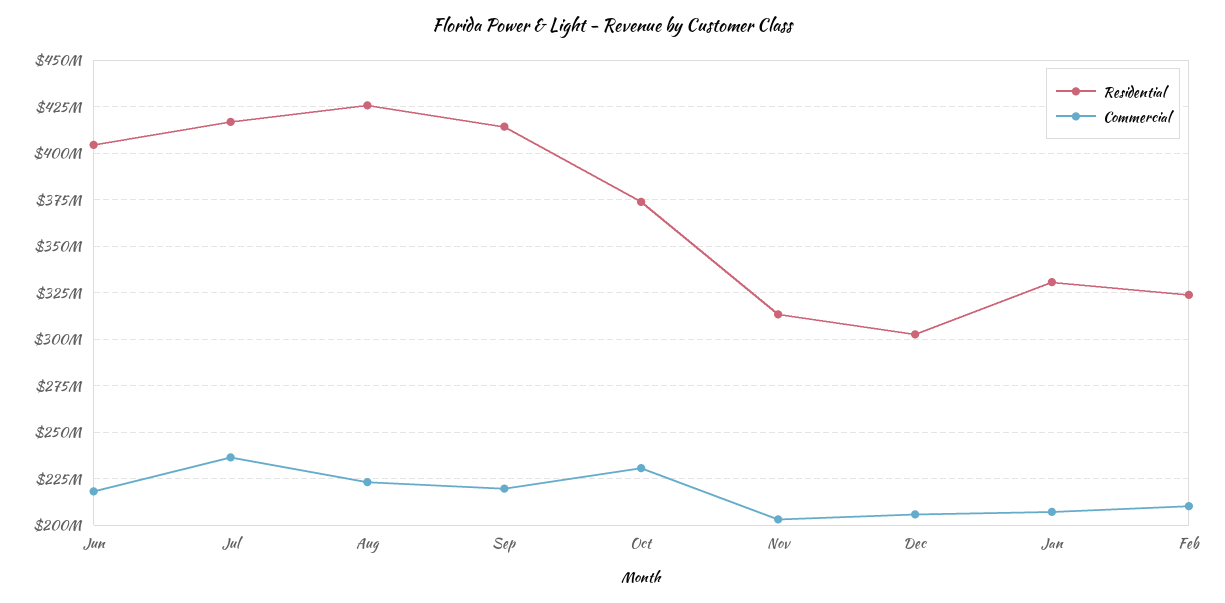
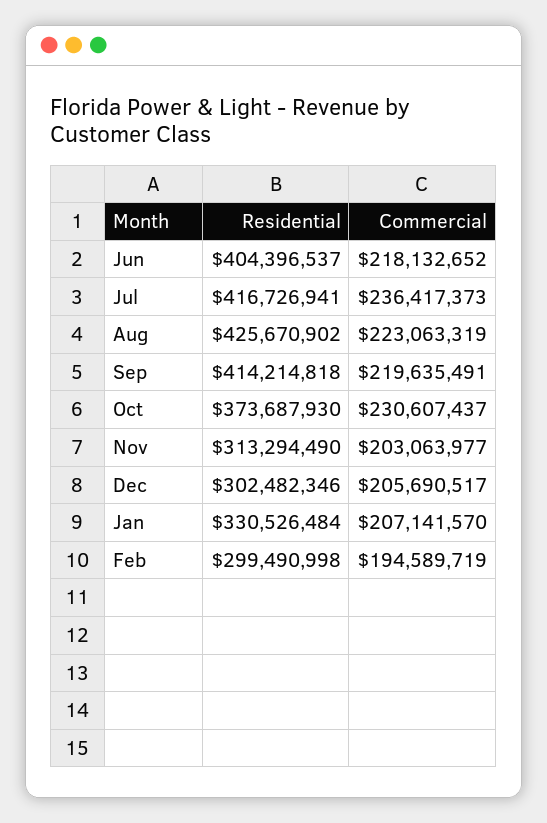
Residential, Feb: 325000000 -> 299490998
Commercial, Feb: 210000000 -> 194589719

